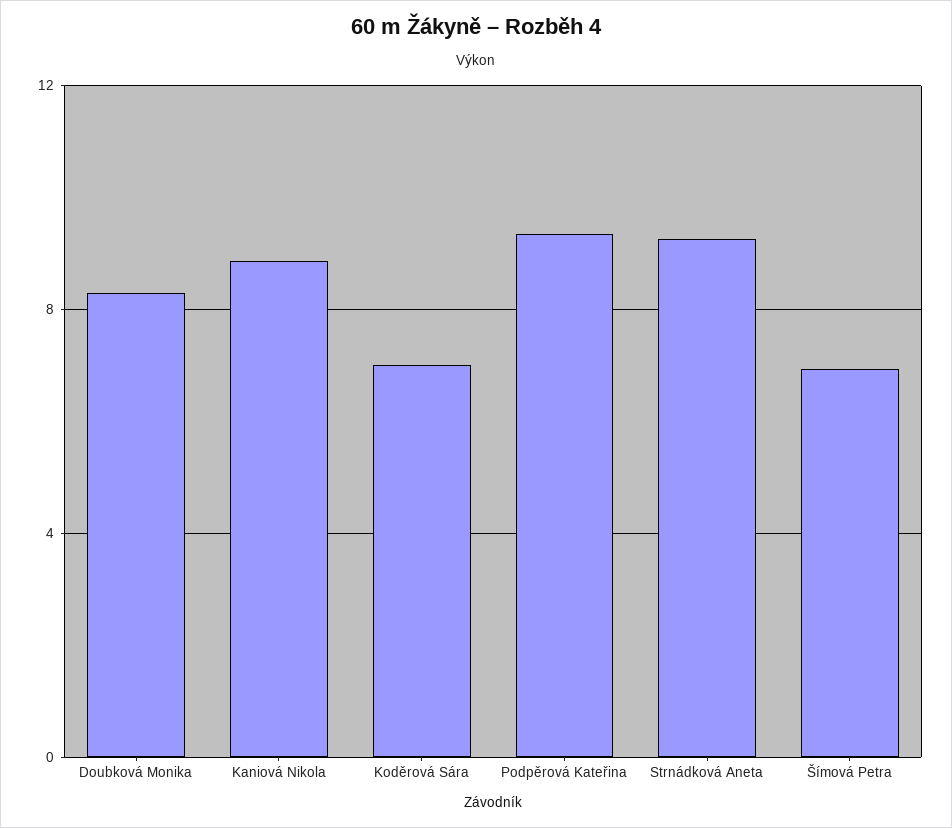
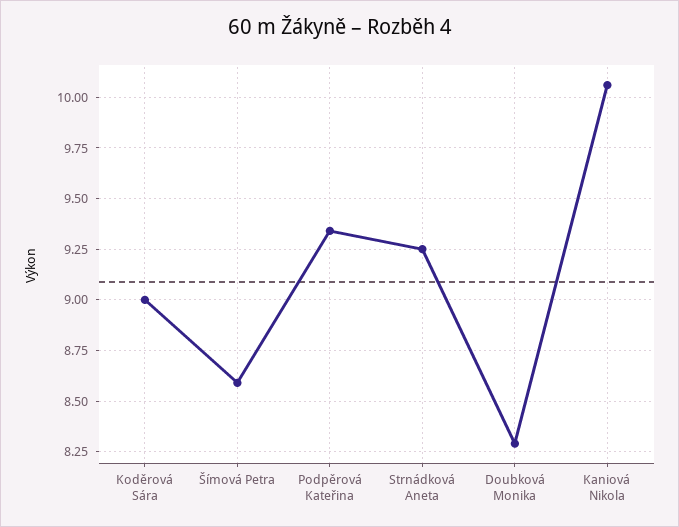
Kaniová Nikola: 9 -> 10.05
Koděrová Sára: 7 -> 9
Šímová Petra: 7 -> 8.6

